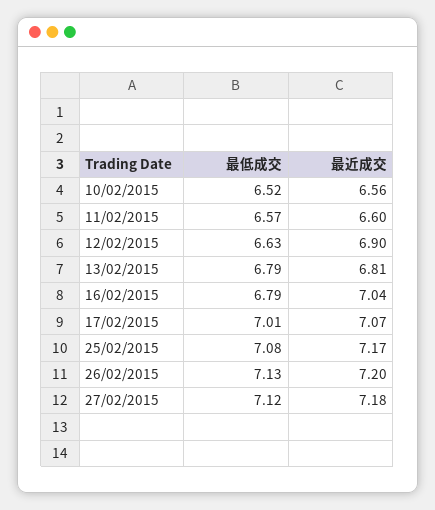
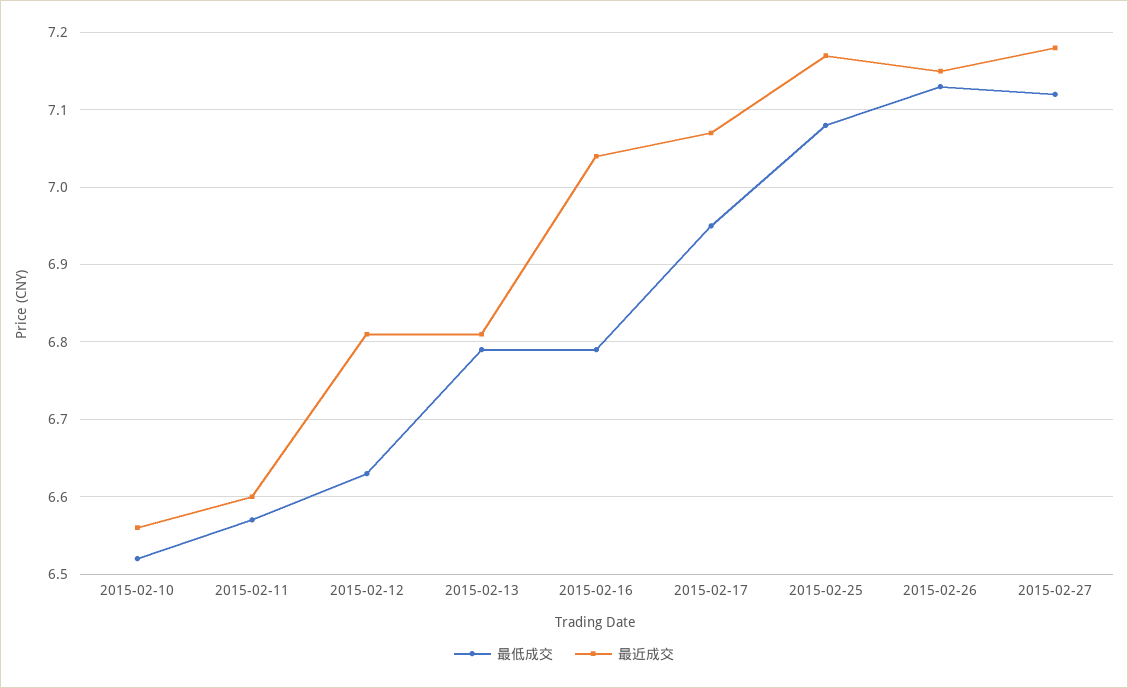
最近成交, 12/02/2015: 6.9 -> 6.81
最低成交, 17/02/2015: 7.01 -> 6.95
最近成交, 26/02/2015: 7.2 -> 7.15

